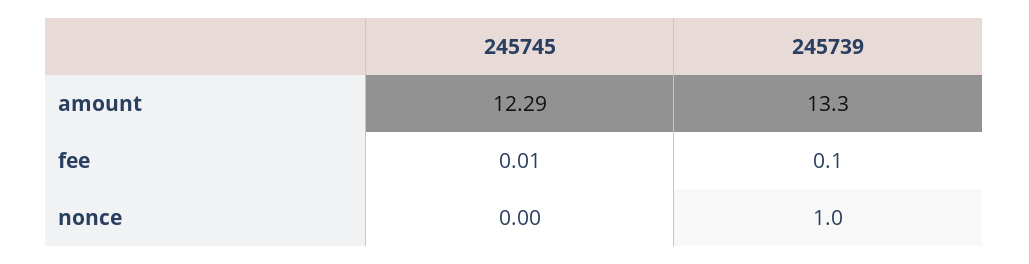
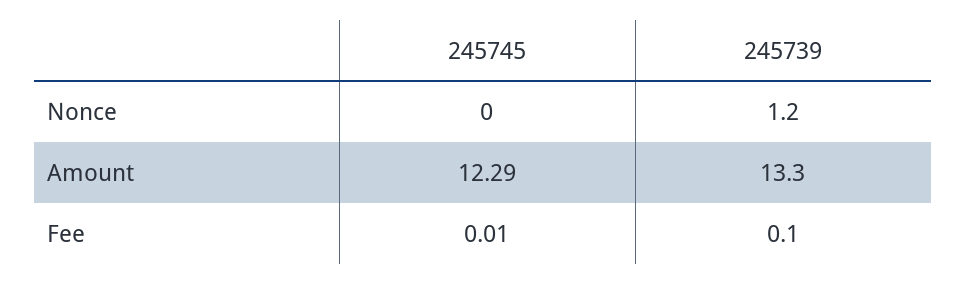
245739, nonce: 1 -> 1.2

